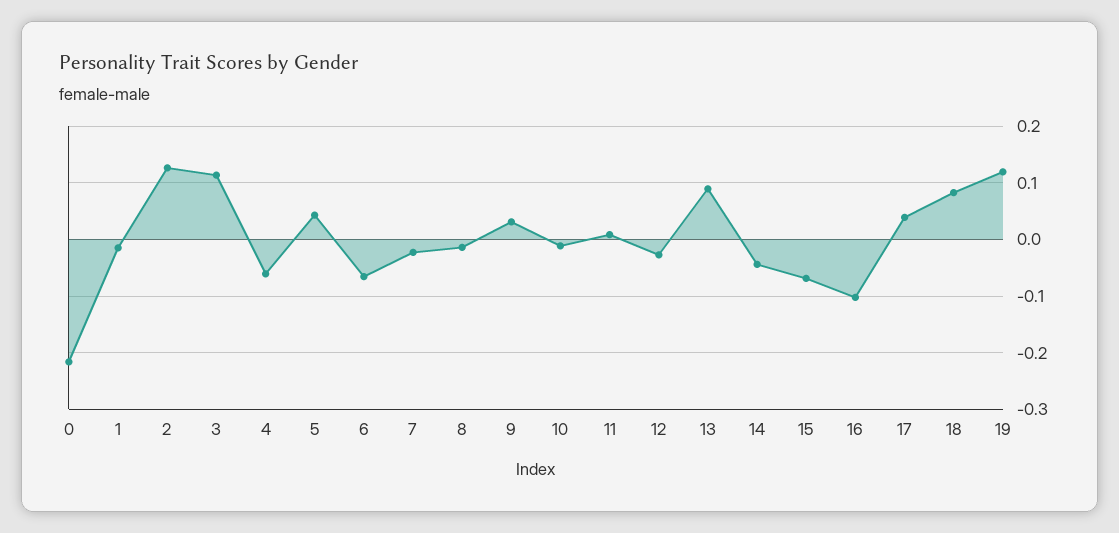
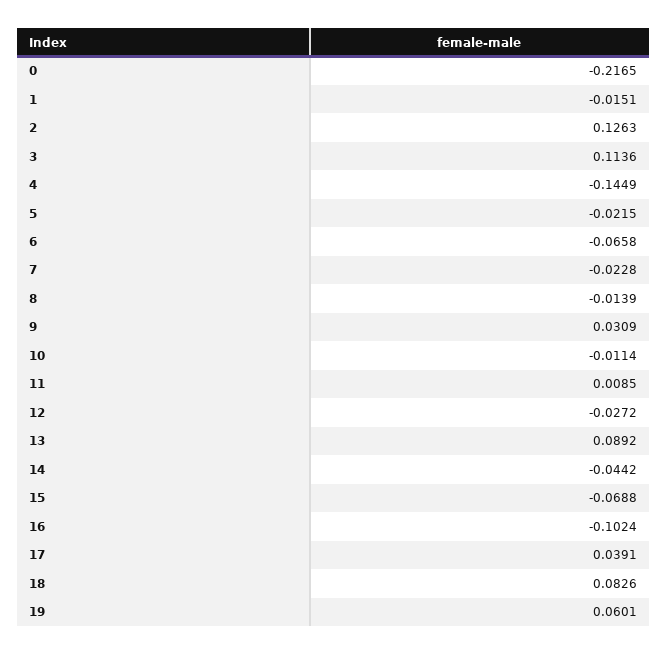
4: -0.06 -> -0.1449
5: 0.04 -> -0.0215
19: 0.12 -> 0.0601

